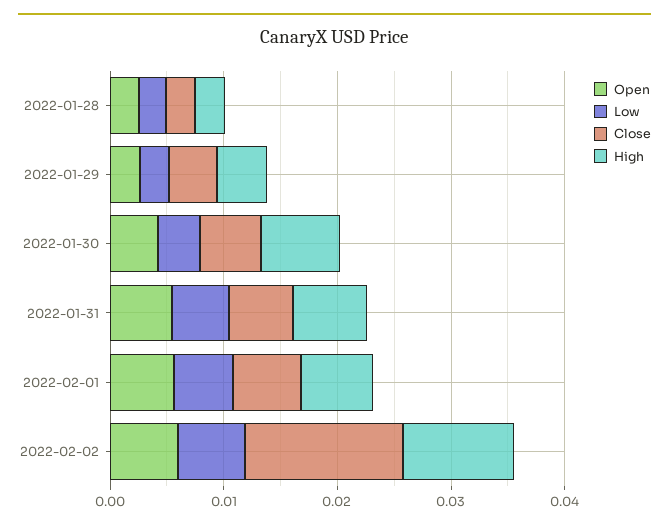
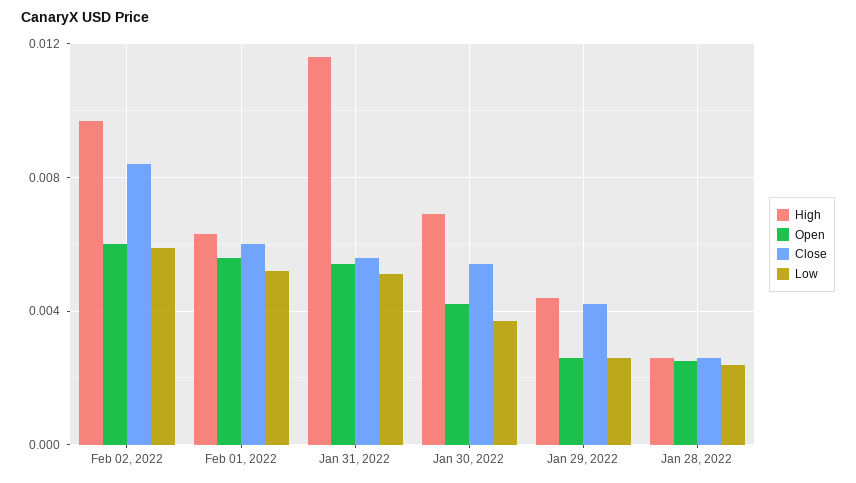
High, 2022-01-31: 0.006 -> 0.0115
Close, 2022-02-02: 0.014 -> 0.0085

